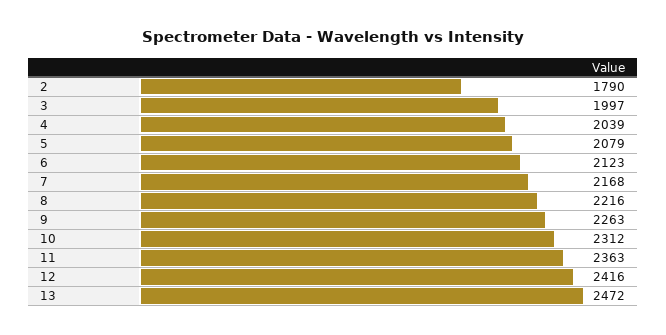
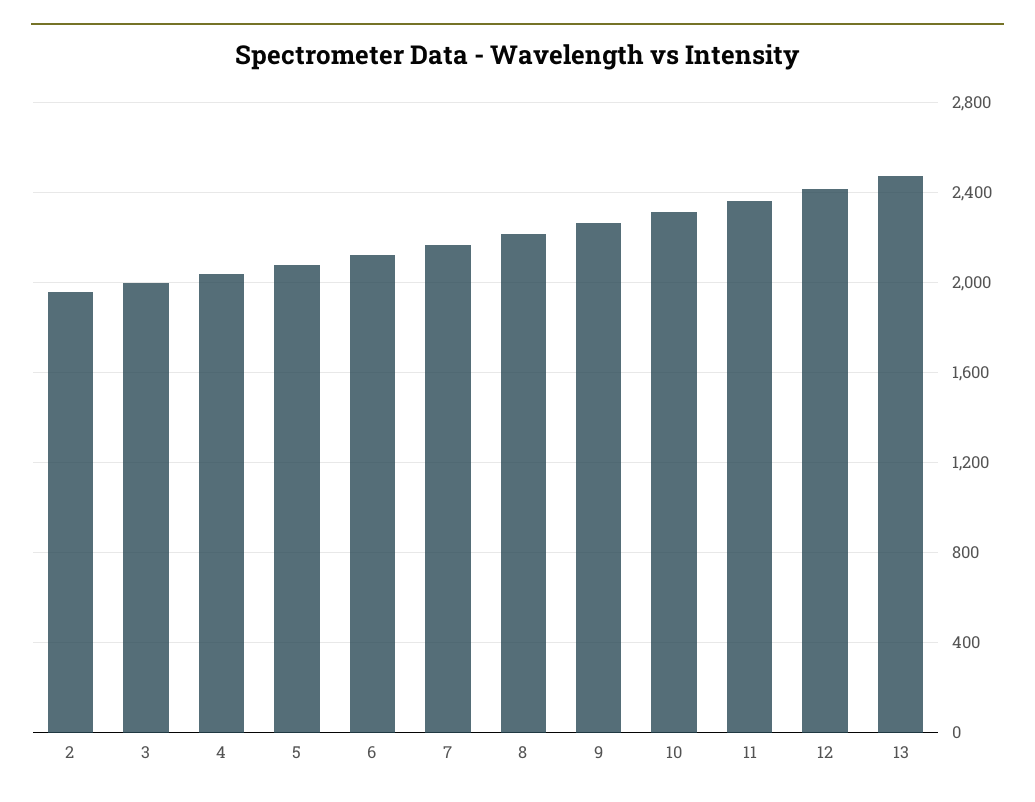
2: 1790 -> 1950

